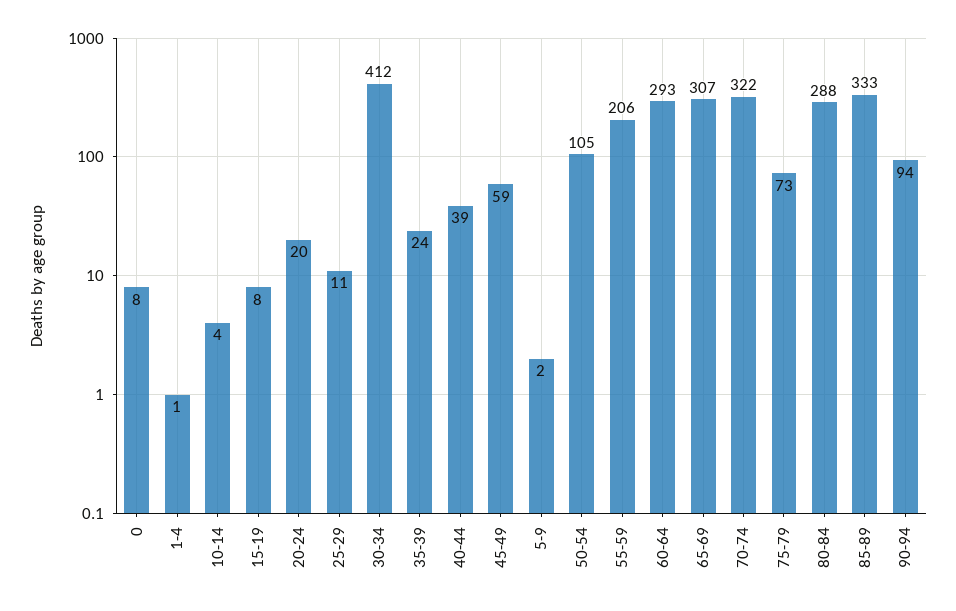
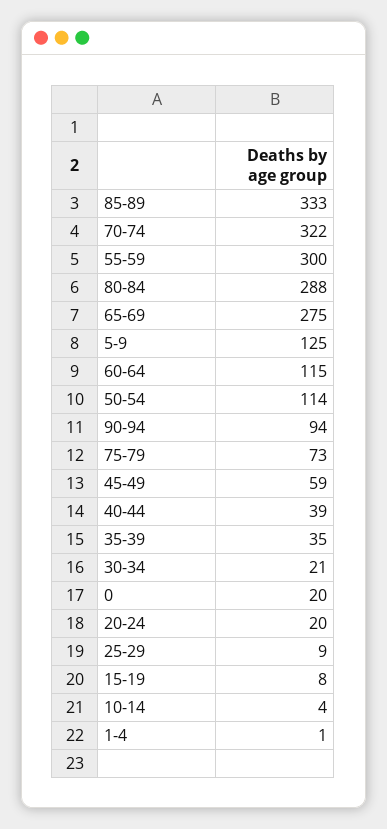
0: 8 -> 20
25-29: 11 -> 9
30-34: 412 -> 21
35-39: 24 -> 35
5-9: 2 -> 125
50-54: 105 -> 114
55-59: 206 -> 300
60-64: 293 -> 115
65-69: 307 -> 275

